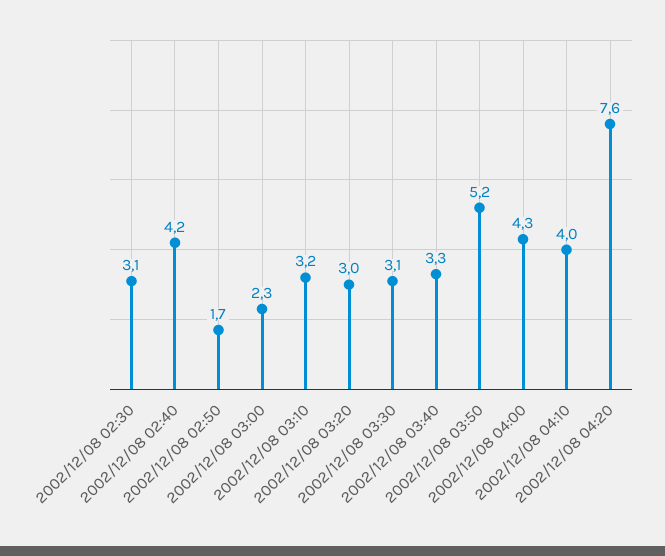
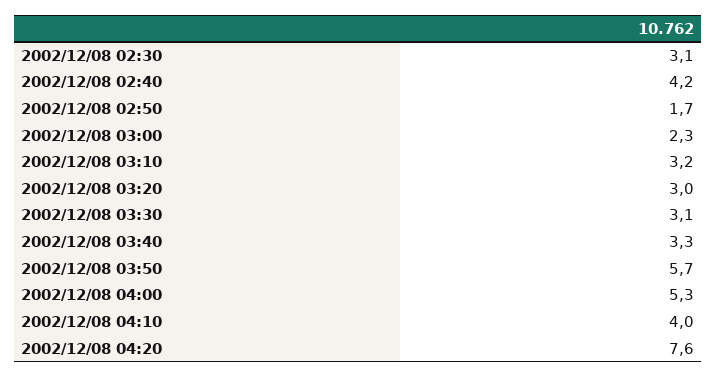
2002/12/08 03:50: 5.2 -> 5.7
2002/12/08 04:00: 4.3 -> 5.3

